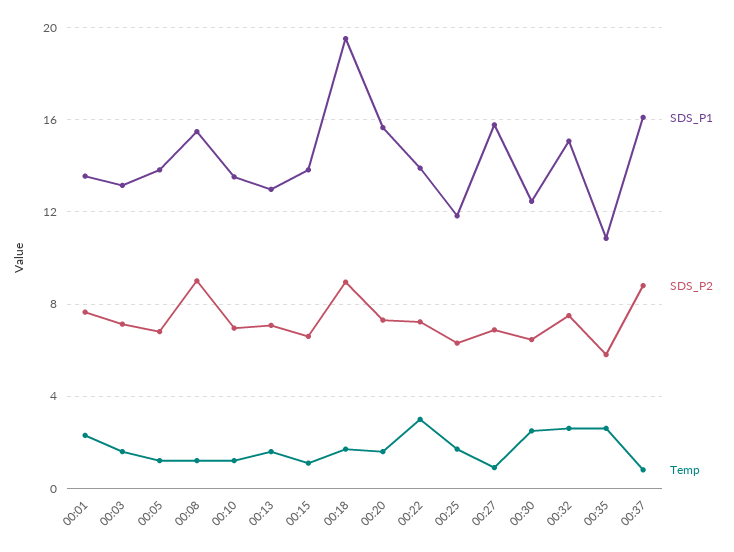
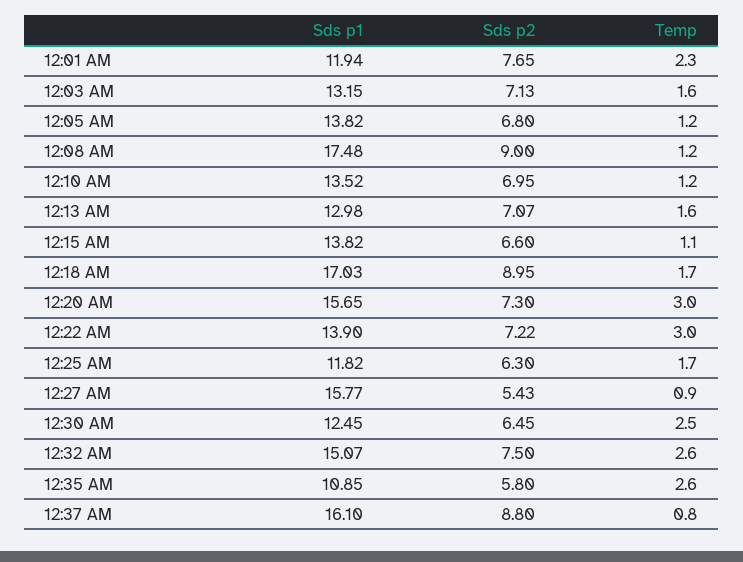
SDS_P1, 00:01: 13.5 -> 11.94
SDS_P1, 00:08: 15.5 -> 17.48
SDS_P1, 00:18: 19.5 -> 17.03
Temp, 00:20: 1.5 -> 3
SDS_P2, 00:27: 7 -> 5.43

